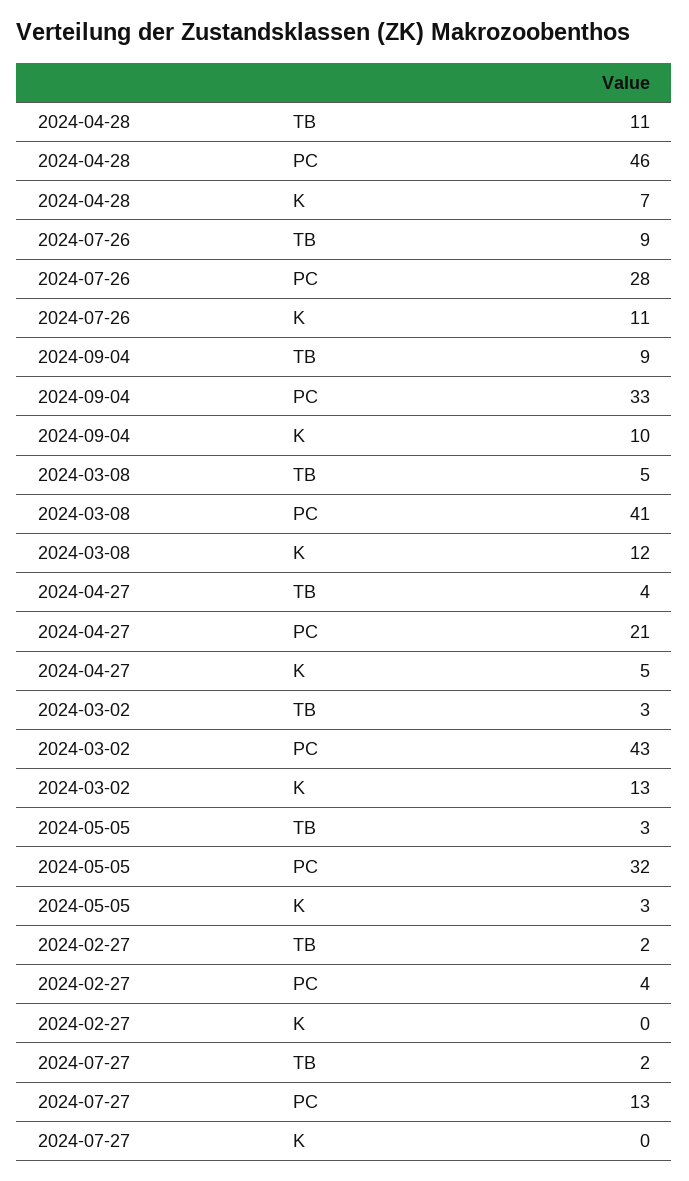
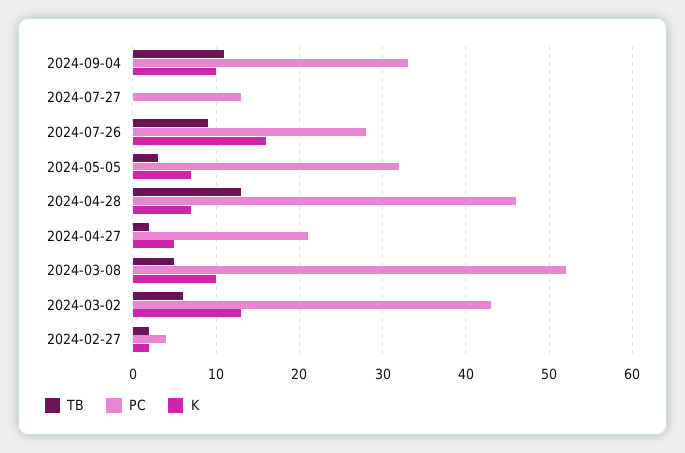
TB, 2024-04-28: 11 -> 13
K, 2024-07-26: 11 -> 16
TB, 2024-09-04: 9 -> 11
PC, 2024-03-08: 41 -> 52
K, 2024-03-08: 12 -> 10
TB, 2024-04-27: 4 -> 2
TB, 2024-03-02: 3 -> 6
K, 2024-05-05: 3 -> 7
K, 2024-02-27: 0 -> 2
TB, 2024-07-27: 2 -> 0

